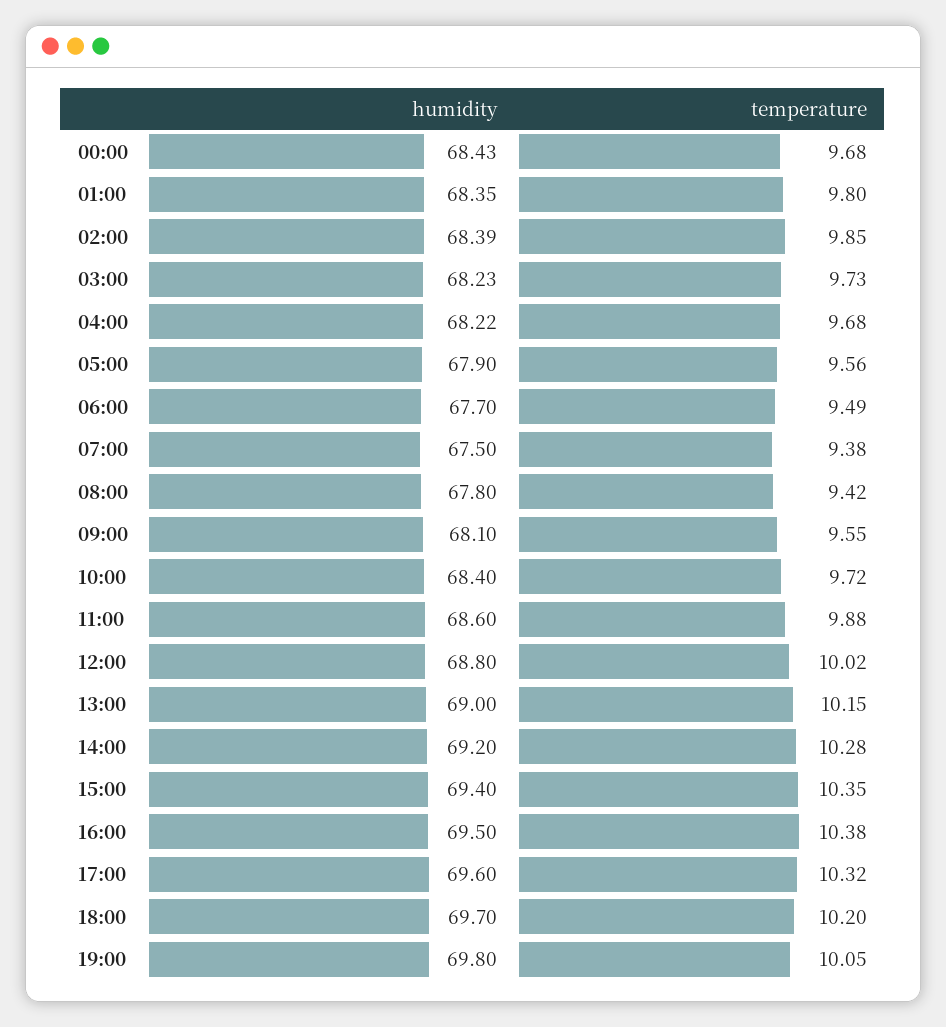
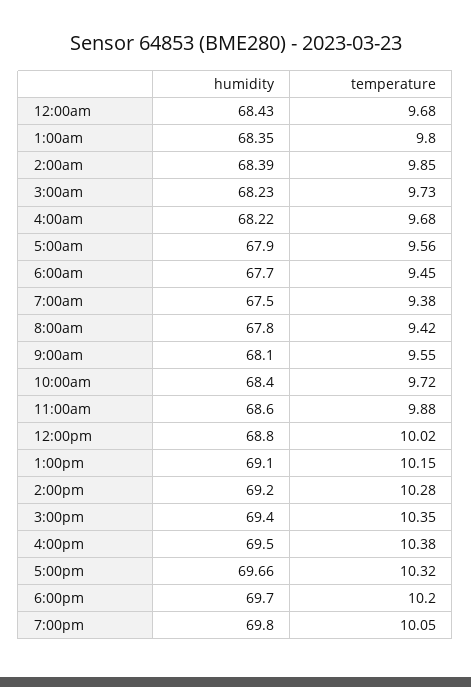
temperature, 06:00: 9.49 -> 9.45
humidity, 13:00: 69 -> 69.1
humidity, 17:00: 69.6 -> 69.66

